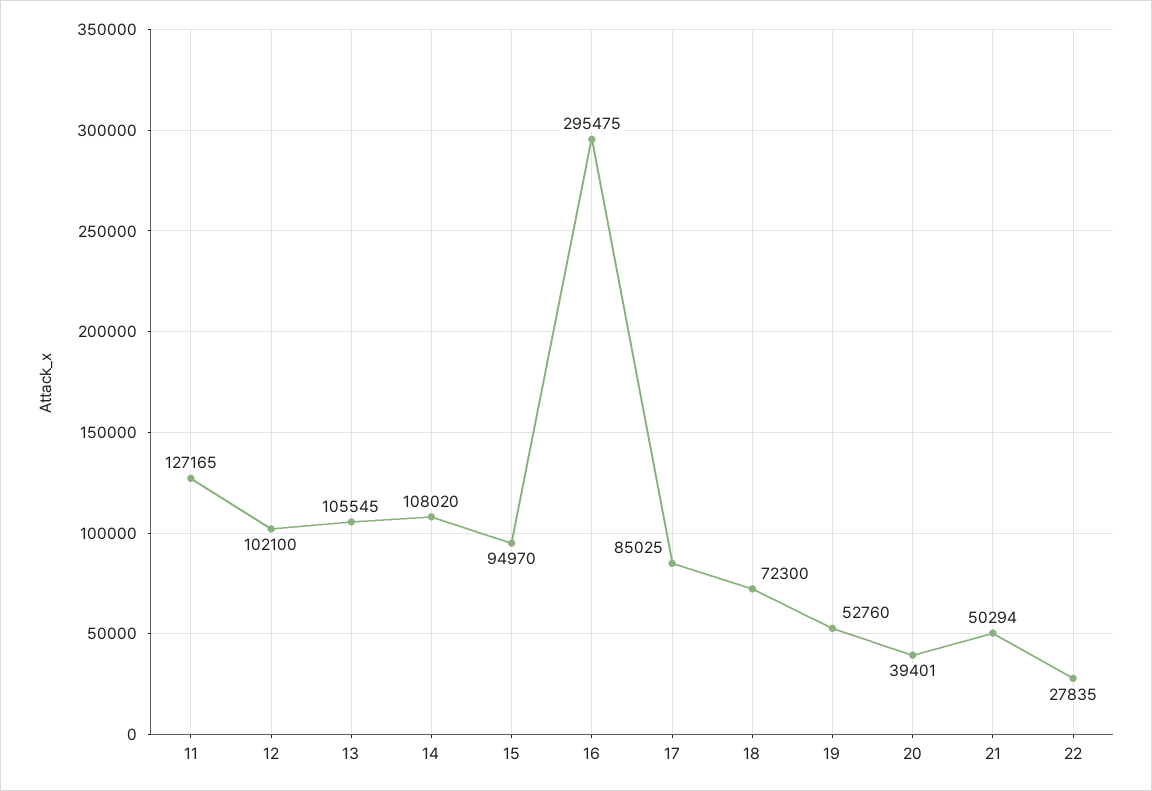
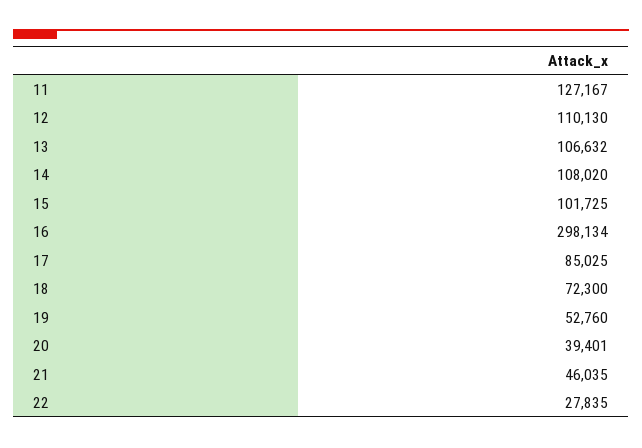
11: 127165 -> 127167
12: 102100 -> 110130
13: 105545 -> 106632
15: 94970 -> 101725
16: 295475 -> 298134
21: 50294 -> 46035

